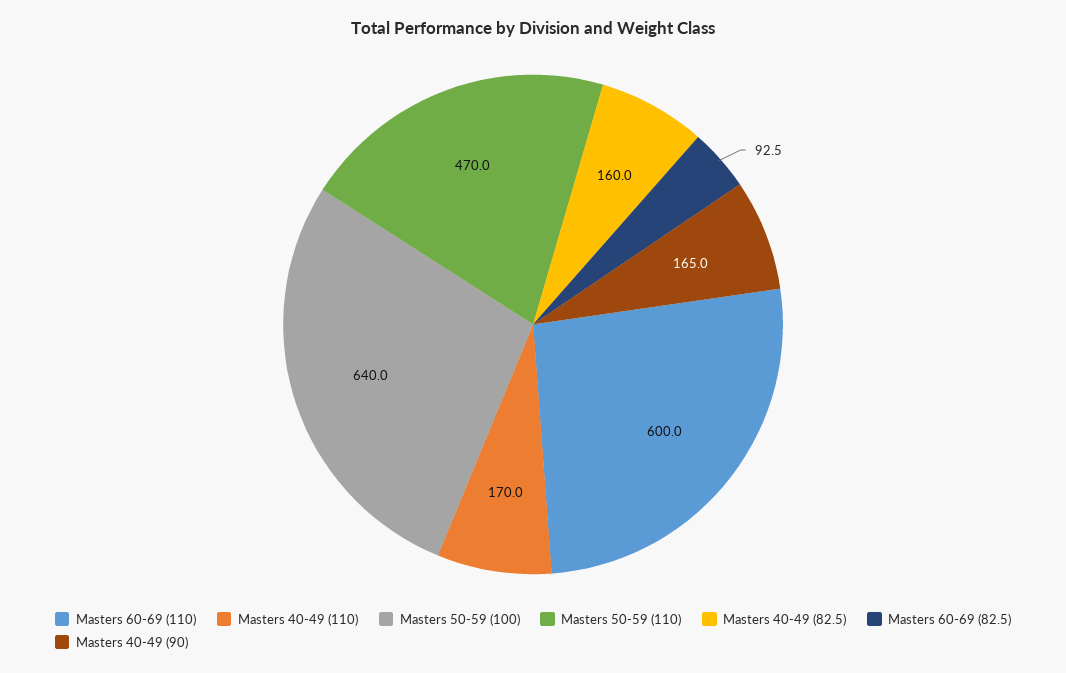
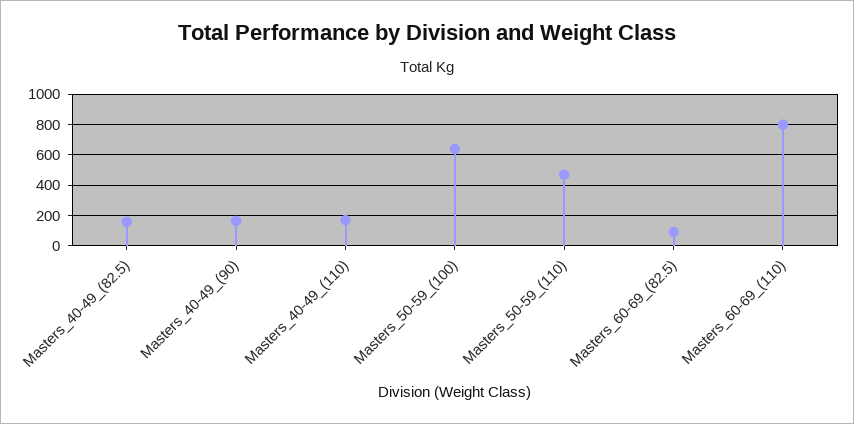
Masters 60-69 (110): 600 -> 800

